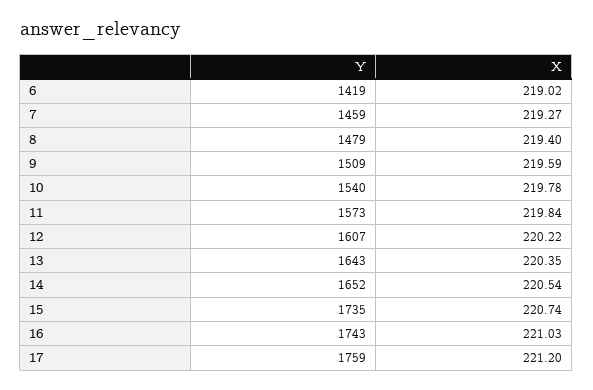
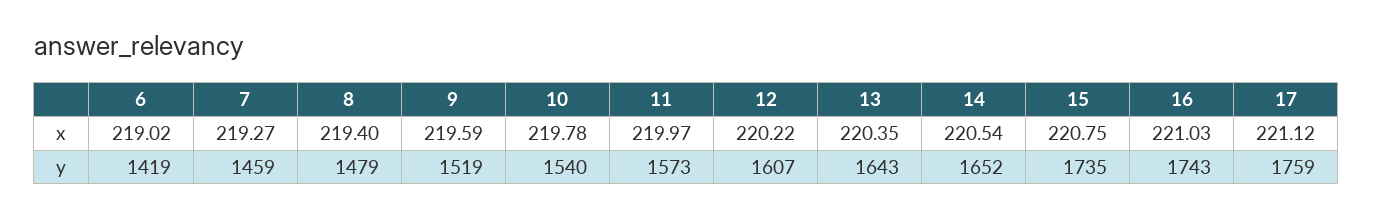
Y, 9: 1509 -> 1519
X, 11: 219.84 -> 219.97
X, 15: 220.74 -> 220.75
X, 17: 221.2 -> 221.12

